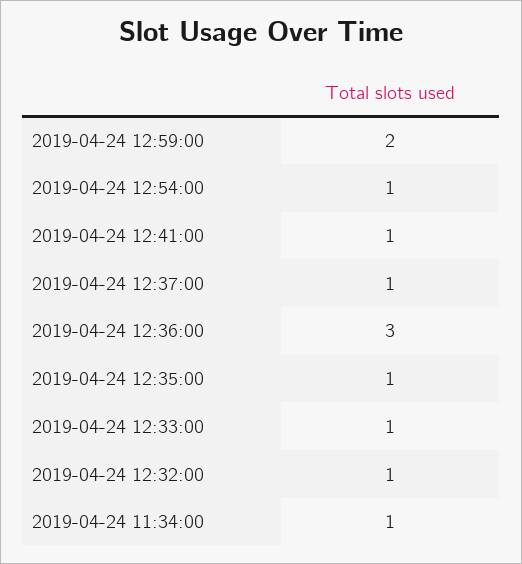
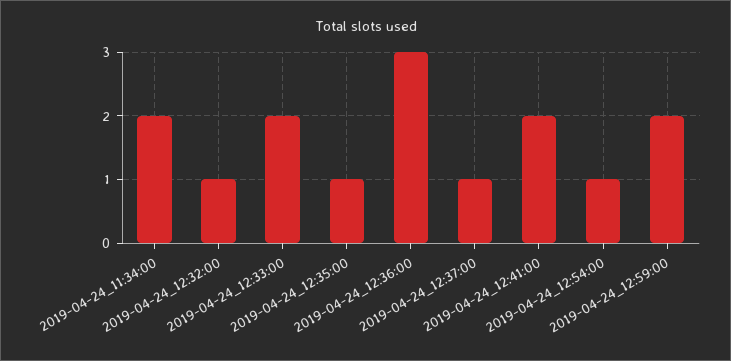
2019-04-24 12:41:00: 1 -> 2
2019-04-24 12:33:00: 1 -> 2
2019-04-24 11:34:00: 1 -> 2

